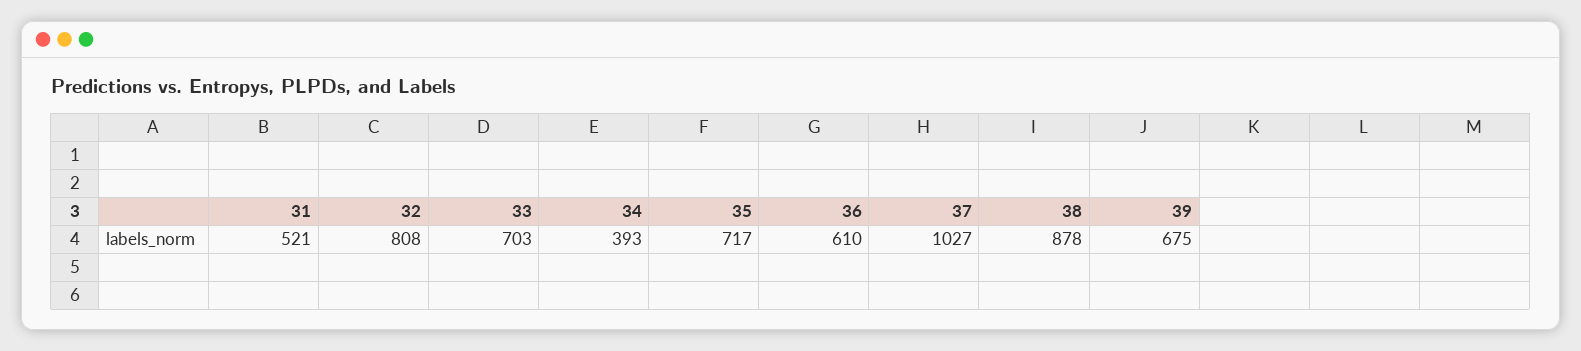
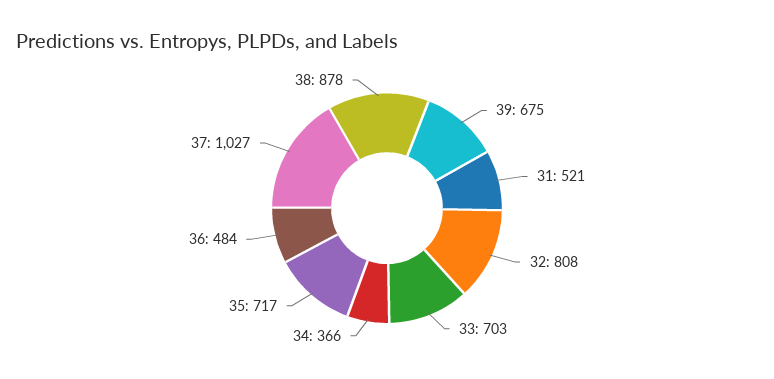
34: 393 -> 366
36: 610 -> 484

